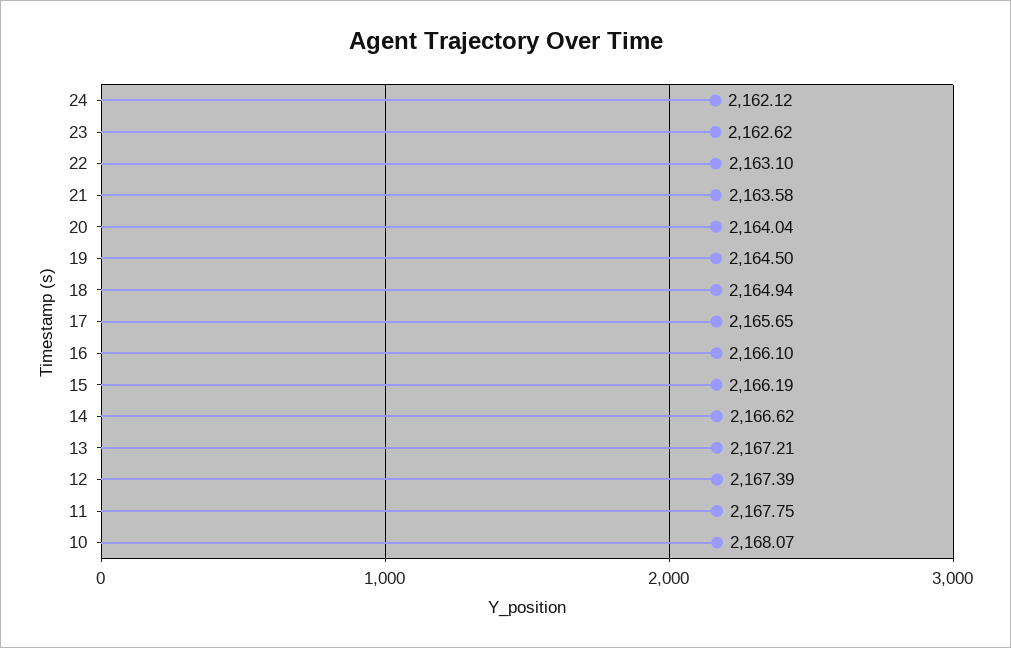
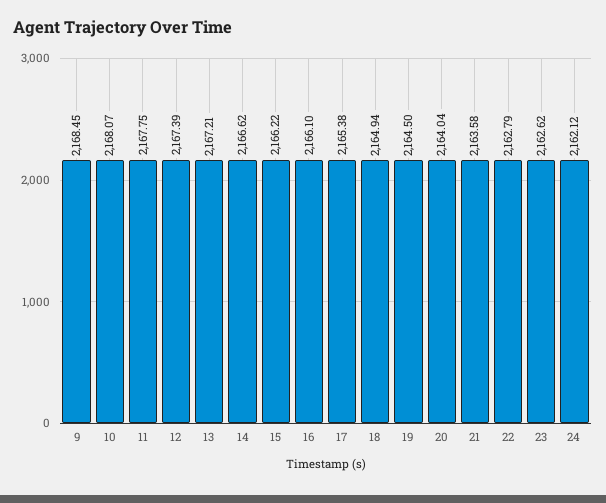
22: 2163.1 -> 2162.79
17: 2165.65 -> 2165.38
15: 2166.19 -> 2166.22
9: none -> 2168.45

